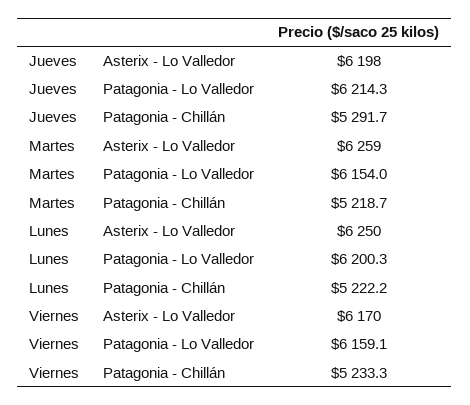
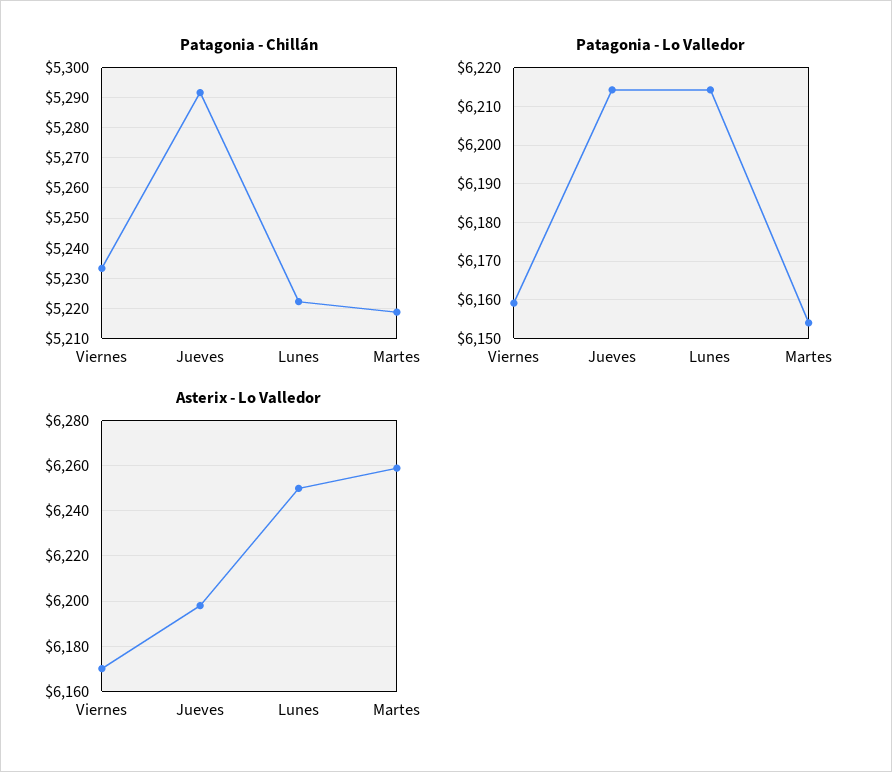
Patagonia - Lo Valledor, Lunes: 6200.3 -> 6214

